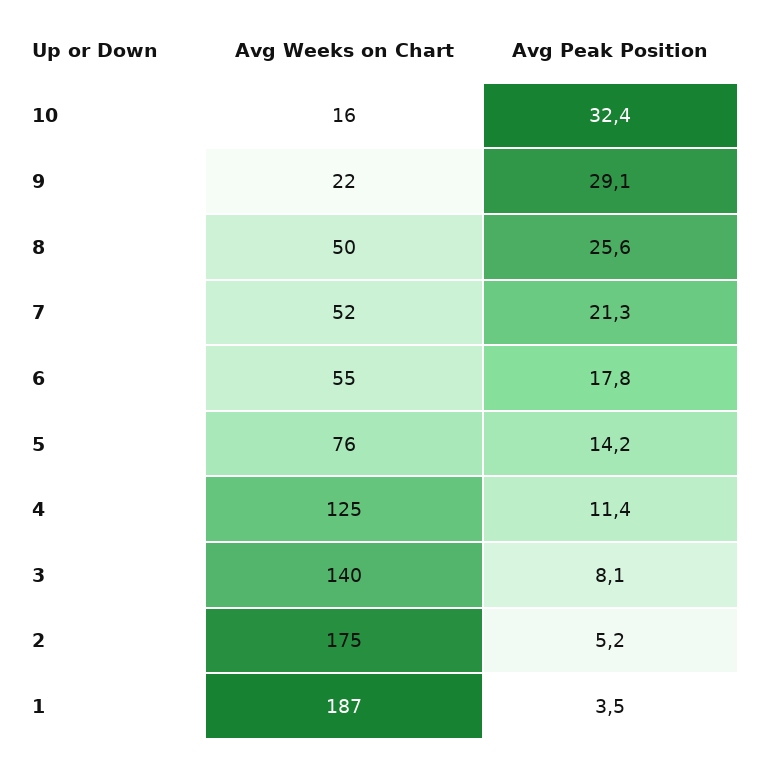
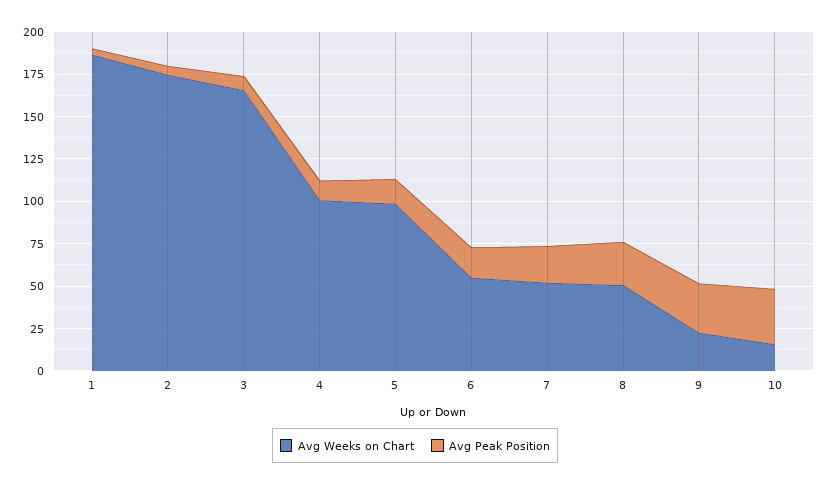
Avg Weeks on Chart, 5: 76 -> 100
Avg Weeks on Chart, 4: 125 -> 100
Avg Weeks on Chart, 3: 140 -> 165

